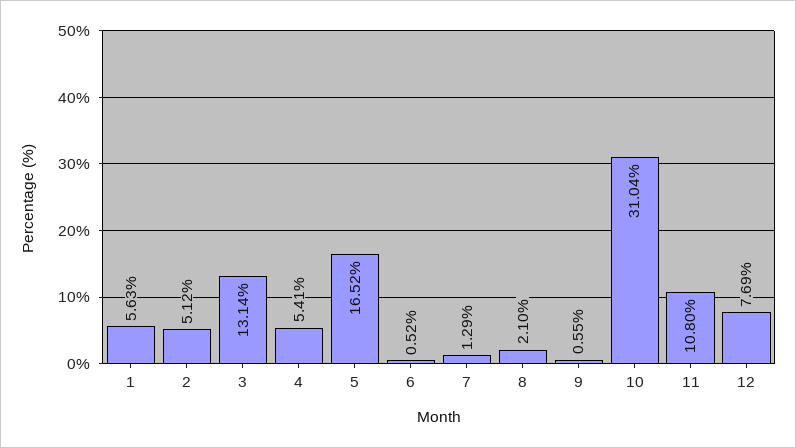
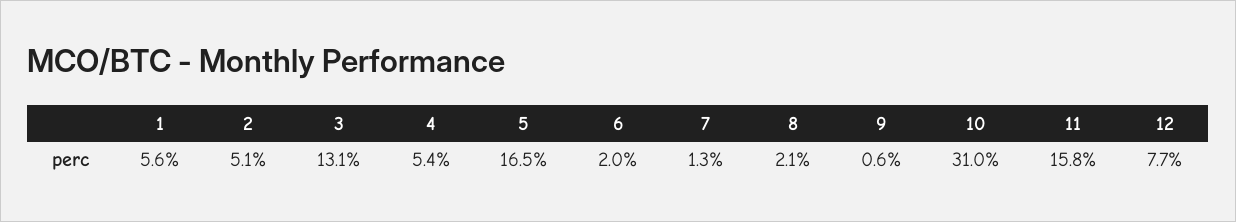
6: 0.52 -> 2
11: 10.8 -> 15.8

